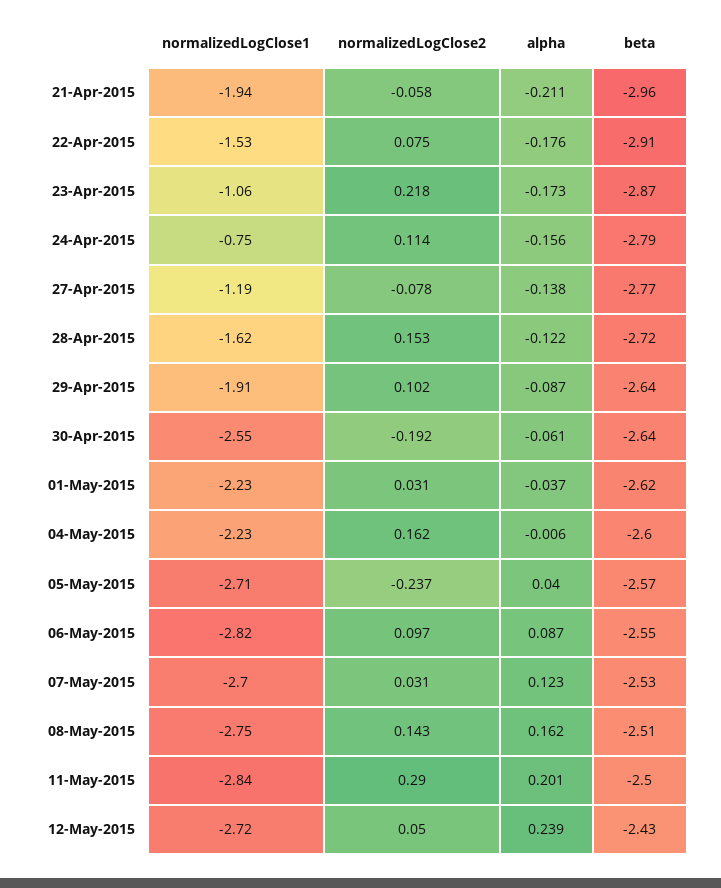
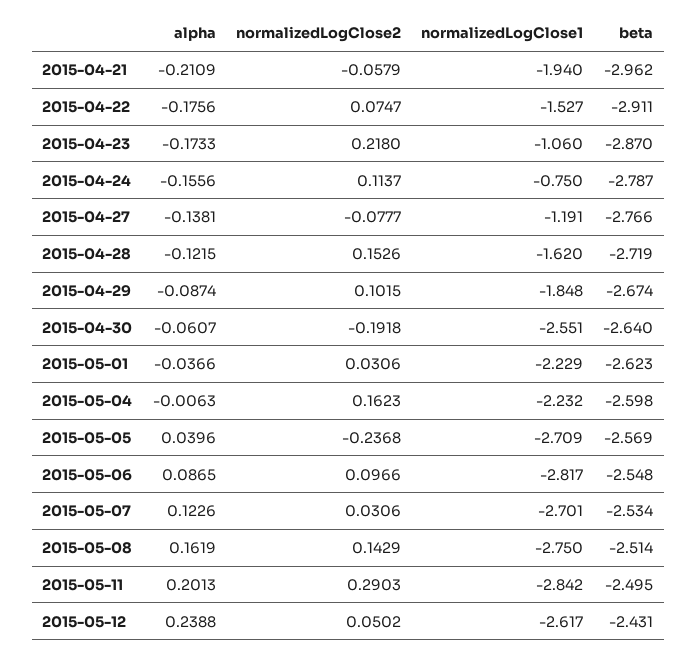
normalizedLogClose1, 29-Apr-2015: -1.91 -> -1.848
beta, 29-Apr-2015: -2.64 -> -2.674
normalizedLogClose1, 12-May-2015: -2.72 -> -2.617

